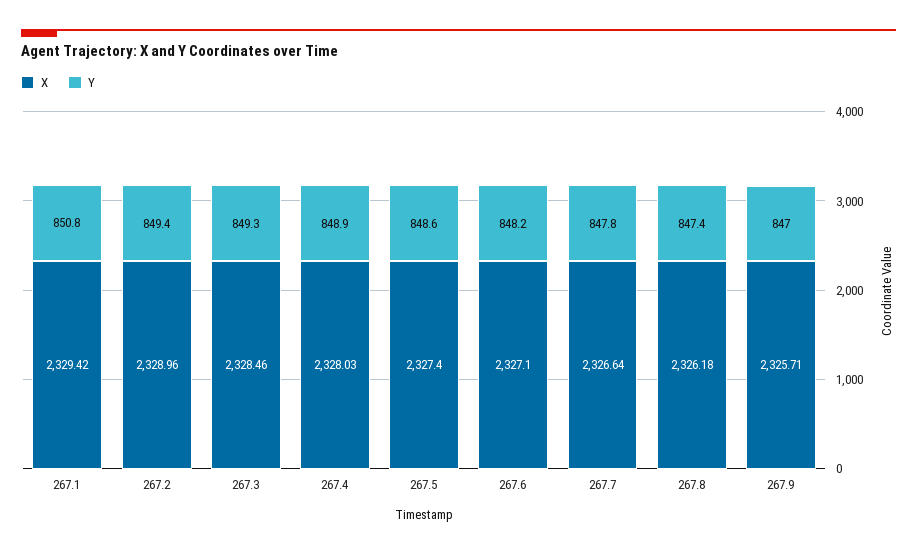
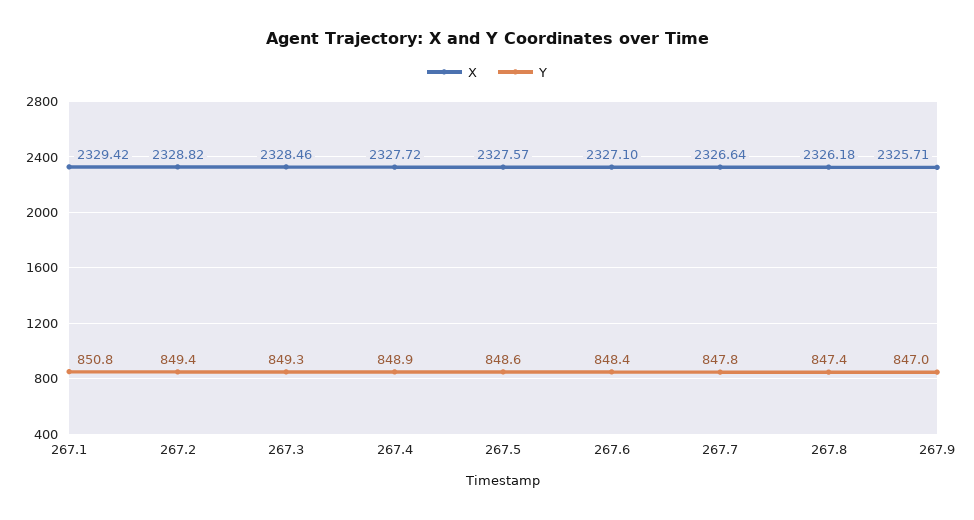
X, 267.2: 2328.96 -> 2328.82
X, 267.4: 2328.03 -> 2327.72
X, 267.5: 2327.4 -> 2327.57
Y, 267.6: 848.2 -> 848.4

